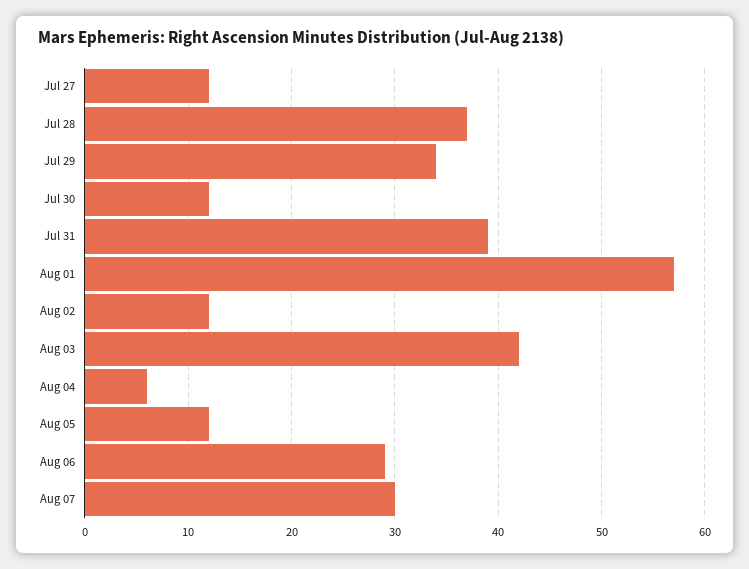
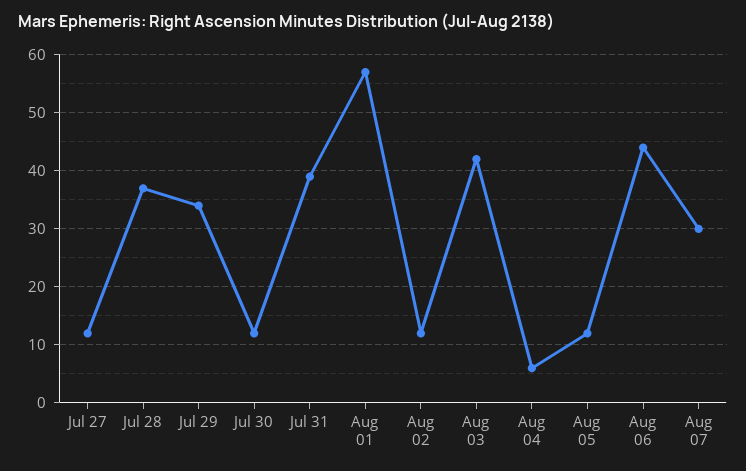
Aug 06: 29 -> 45

